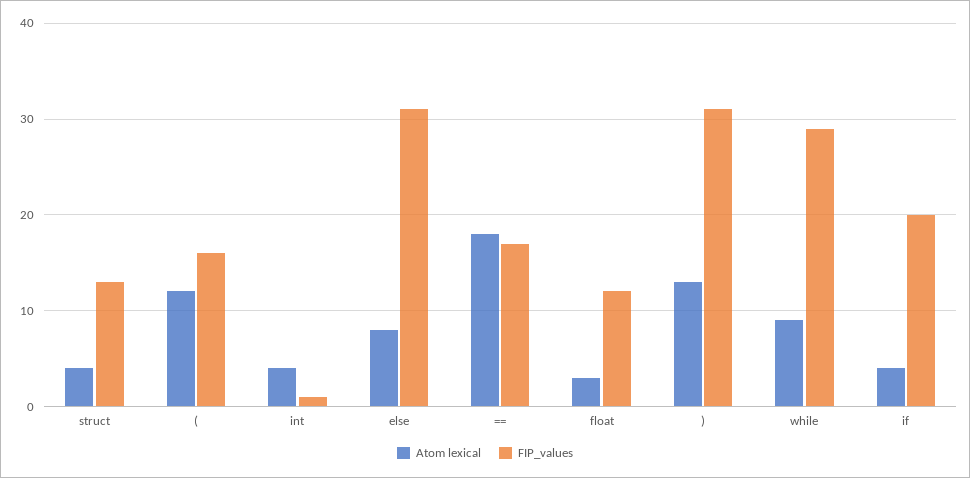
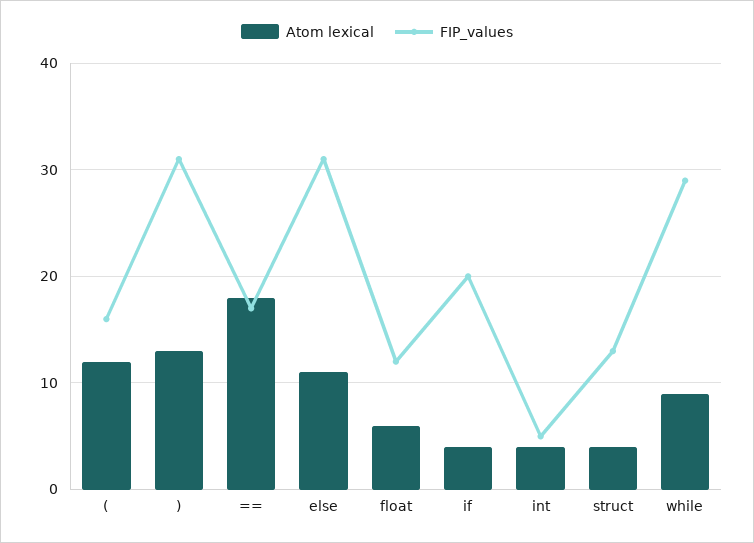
FIP_values, int: 1 -> 5
Atom lexical, else: 8 -> 11
Atom lexical, float: 3 -> 6

